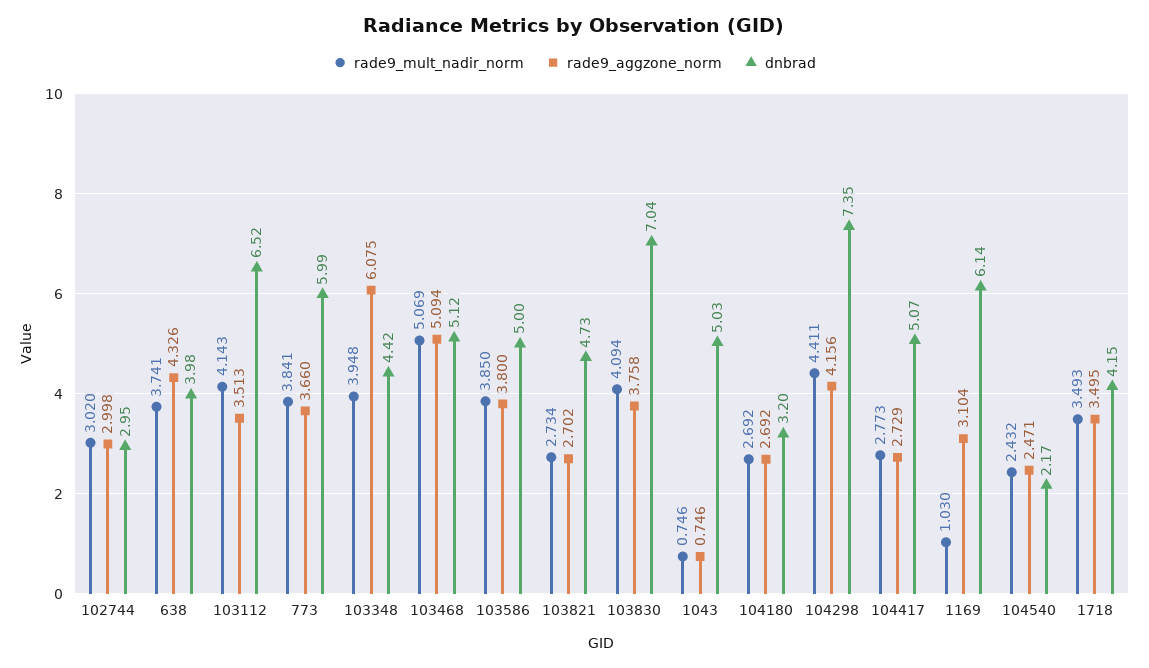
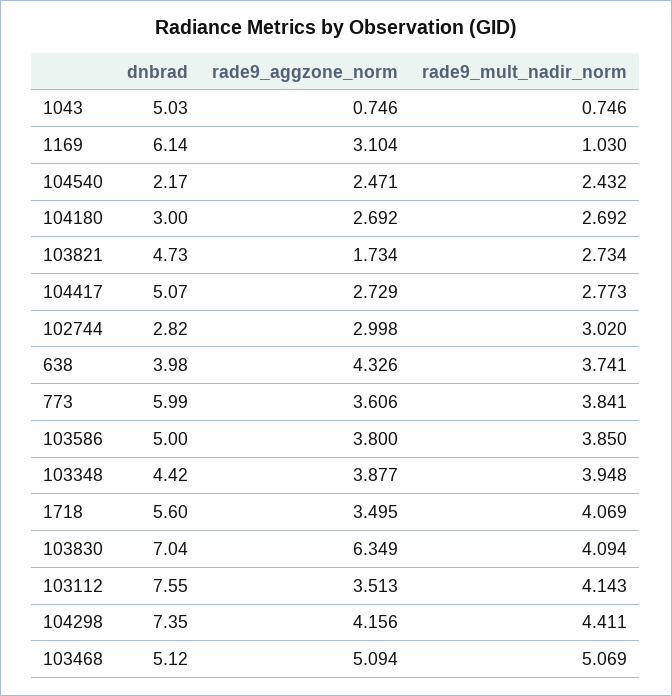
dnbrad, 102744: 2.95 -> 2.82
dnbrad, 103112: 6.52 -> 7.55
rade9_aggzone_norm, 773: 3.66 -> 3.606
rade9_aggzone_norm, 103348: 6.075 -> 3.877
rade9_aggzone_norm, 103821: 2.702 -> 1.734
rade9_aggzone_norm, 103830: 3.758 -> 6.349
dnbrad, 104180: 3.2 -> 3
rade9_mult_nadir_norm, 1718: 3.493 -> 4.069
dnbrad, 1718: 4.15 -> 5.6

